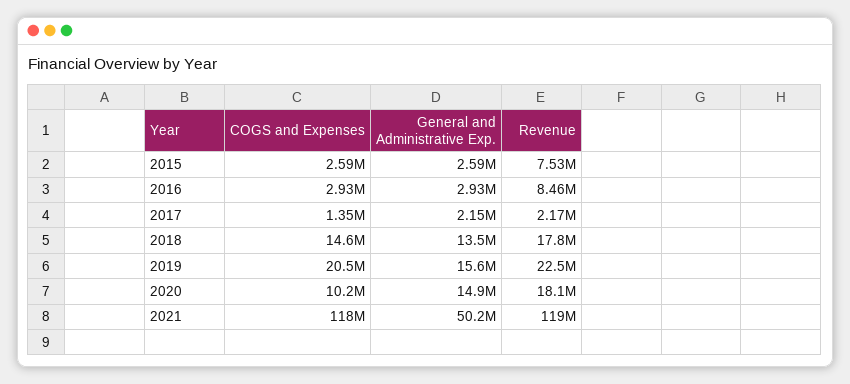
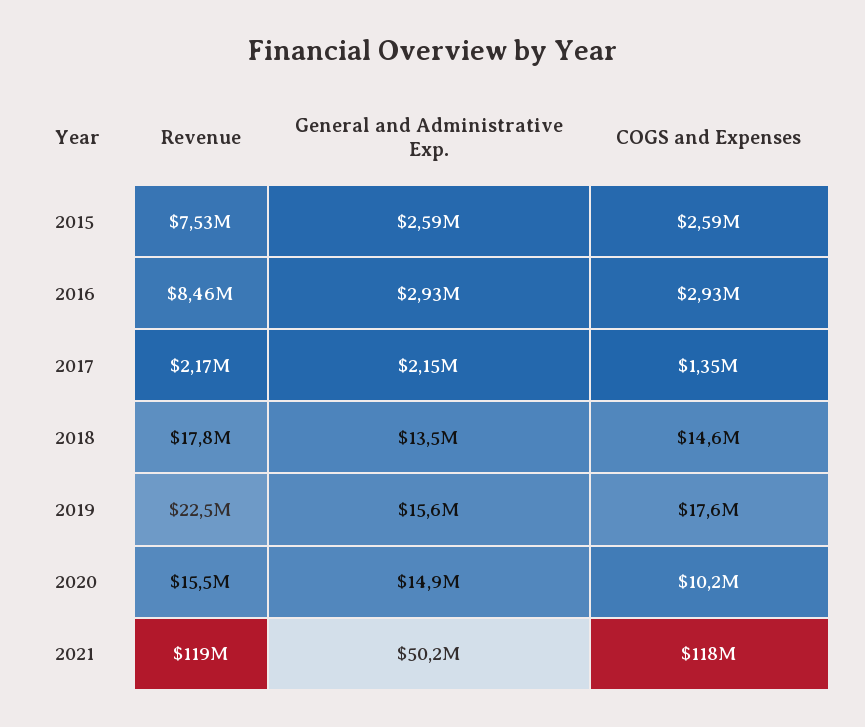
COGS and Expenses, 2019: 20500000 -> 17600000
Revenue, 2020: 18100000 -> 15500000

